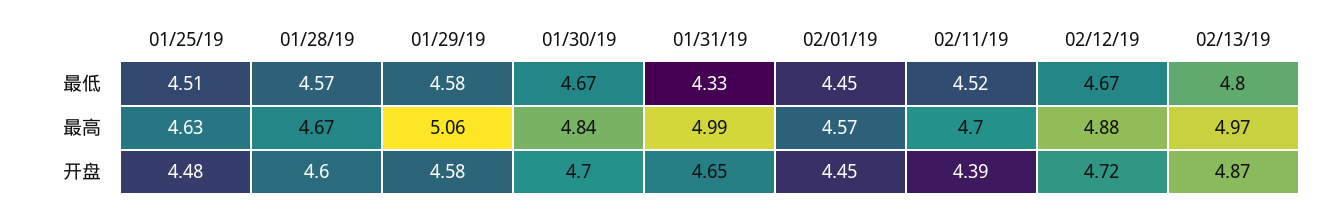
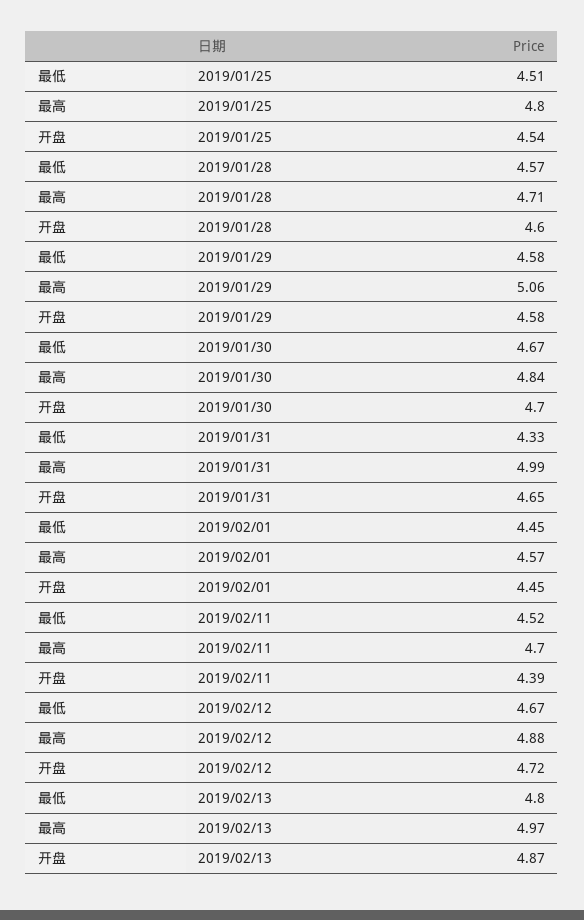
01/25/19, 最高: 4.63 -> 4.8
01/28/19, 最高: 4.67 -> 4.71
01/25/19, 开盘: 4.48 -> 4.54

